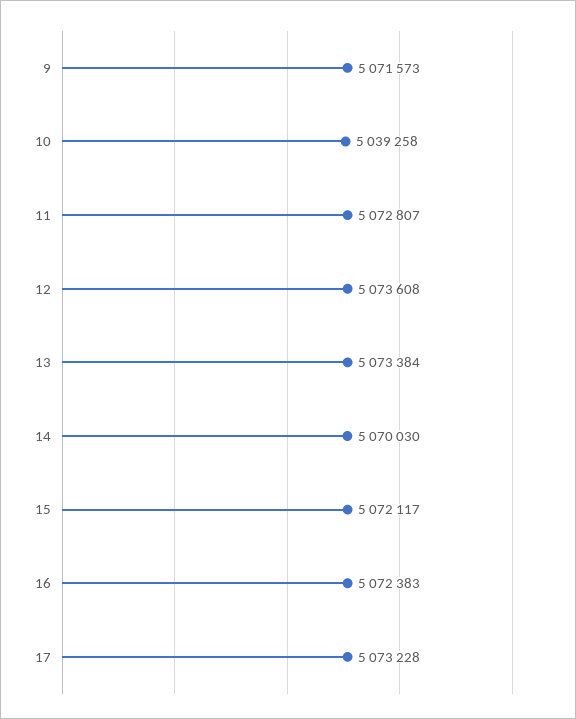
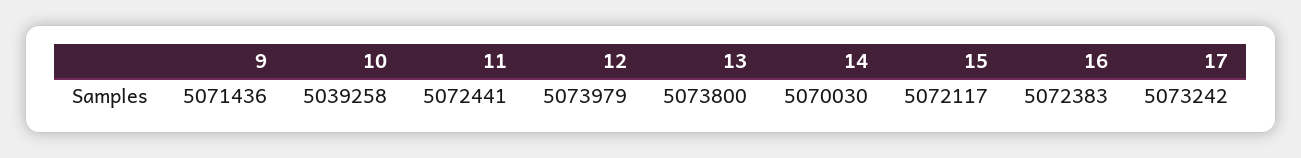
9: 5071573 -> 5071436
11: 5072807 -> 5072441
12: 5073608 -> 5073979
13: 5073384 -> 5073800
17: 5073228 -> 5073242

